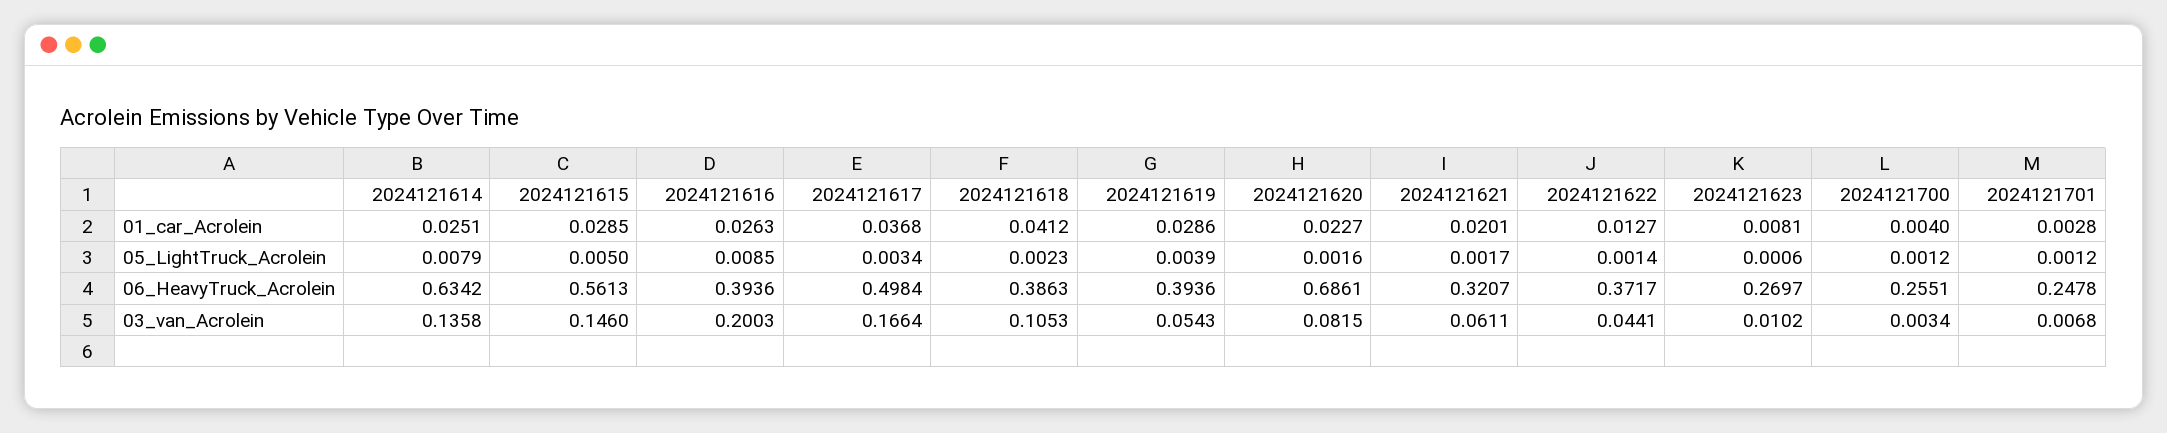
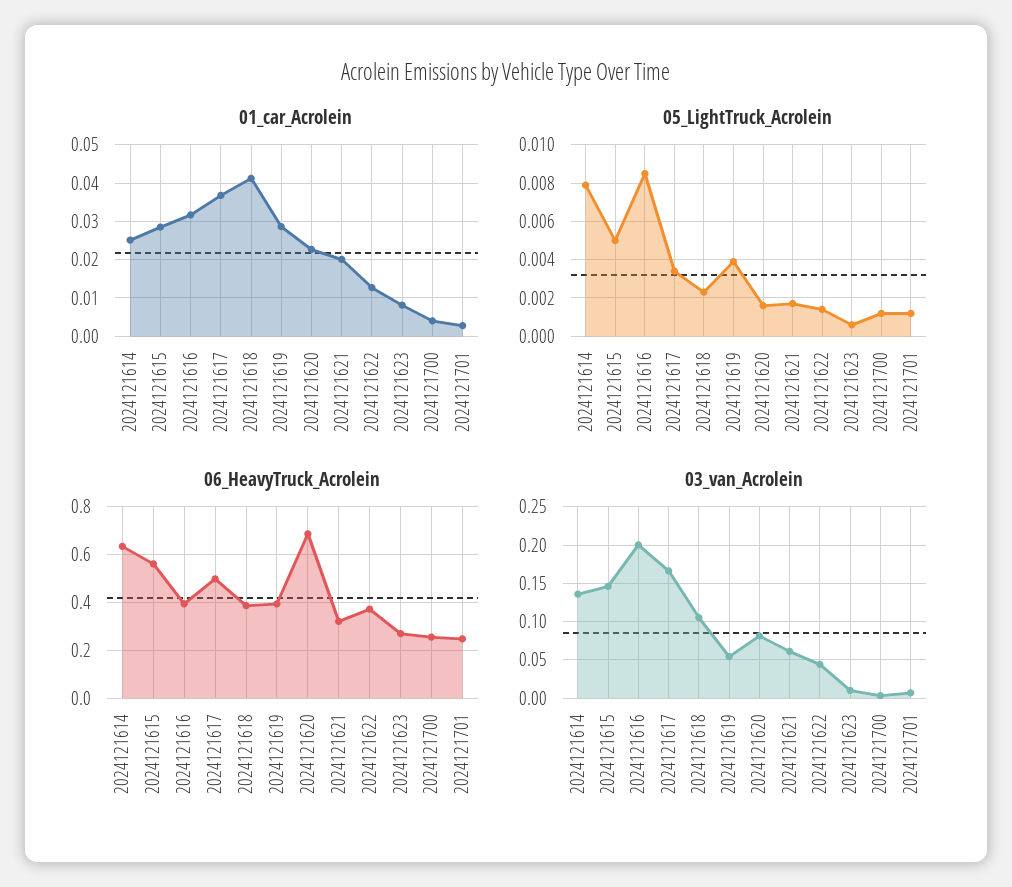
01_car_Acrolein, 2024121616: 0.0263 -> 0.032

